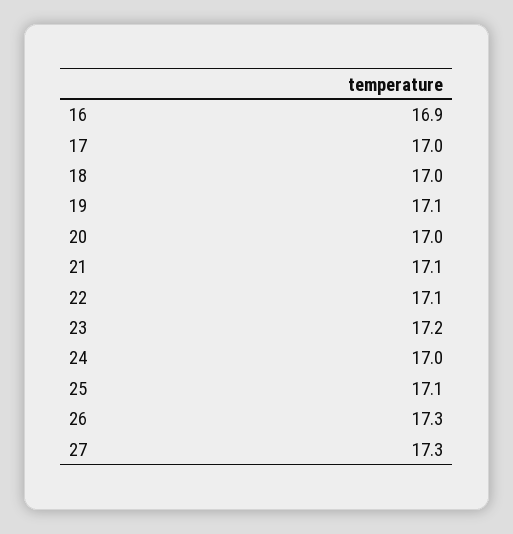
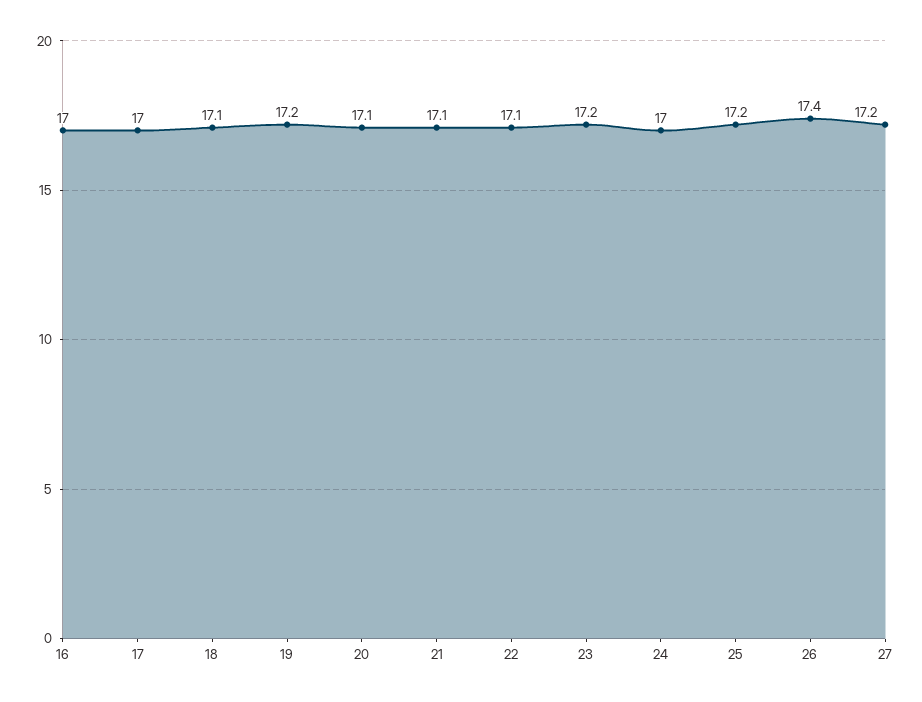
16: 16.9 -> 17
18: 17 -> 17.1
19: 17.1 -> 17.2
20: 17 -> 17.1
25: 17.1 -> 17.2
26: 17.3 -> 17.4
27: 17.3 -> 17.2

